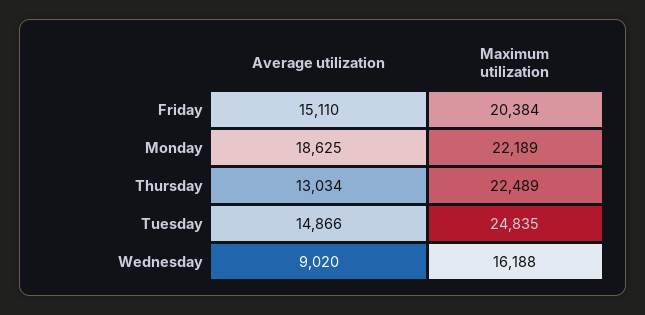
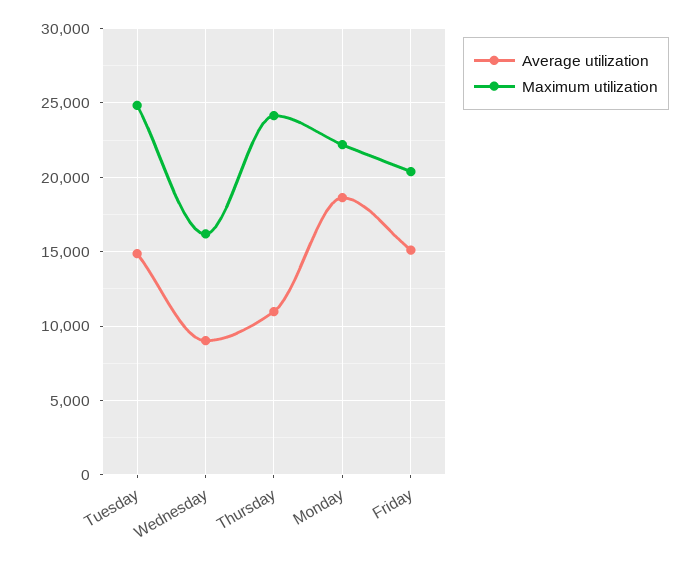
Average utilization, Thursday: 13034 -> 11000
Maximum utilization, Thursday: 22489 -> 24000

